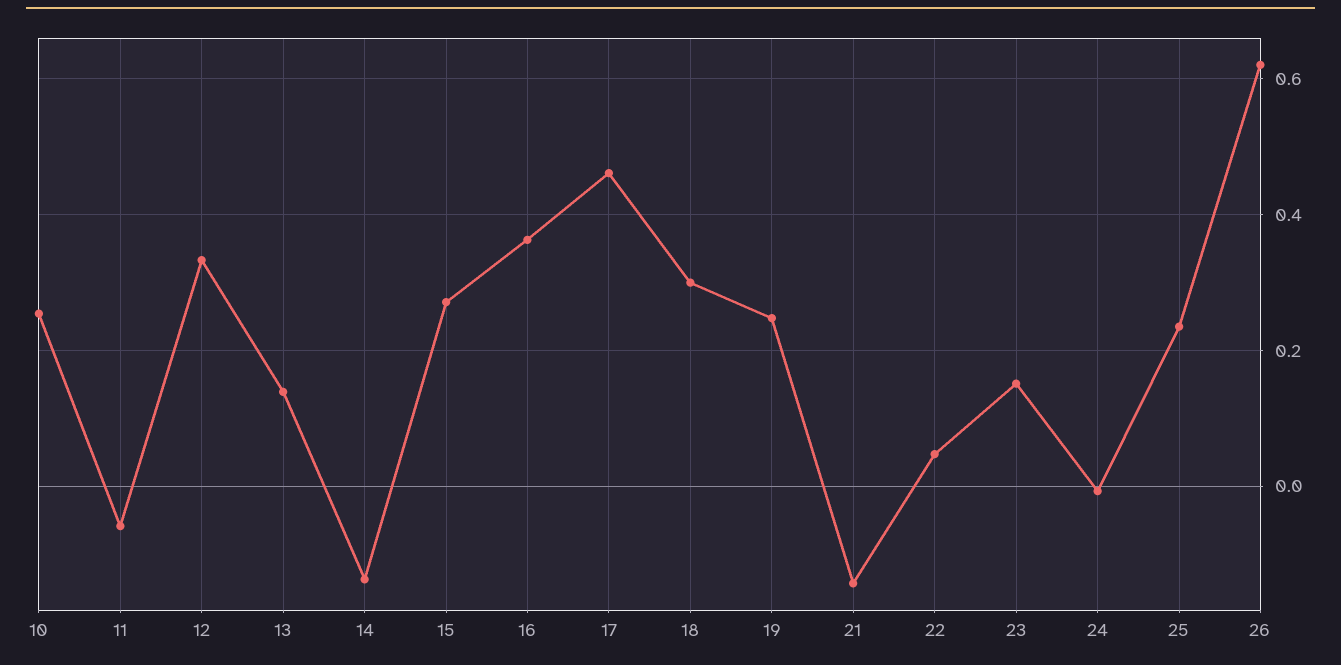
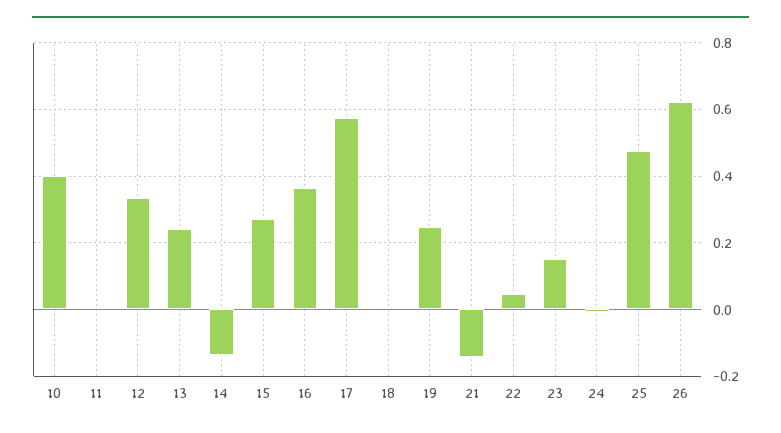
10: 0.26 -> 0.4
11: -0.06 -> 0
13: 0.14 -> 0.24
17: 0.46 -> 0.58
18: 0.3 -> 0
25: 0.24 -> 0.48

